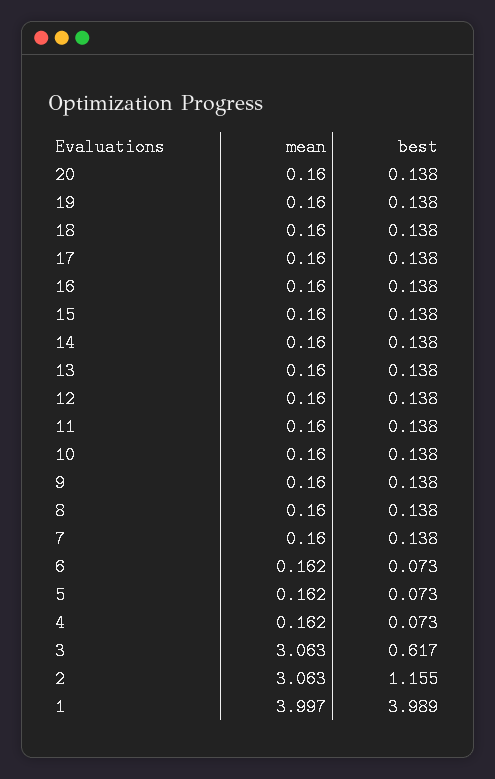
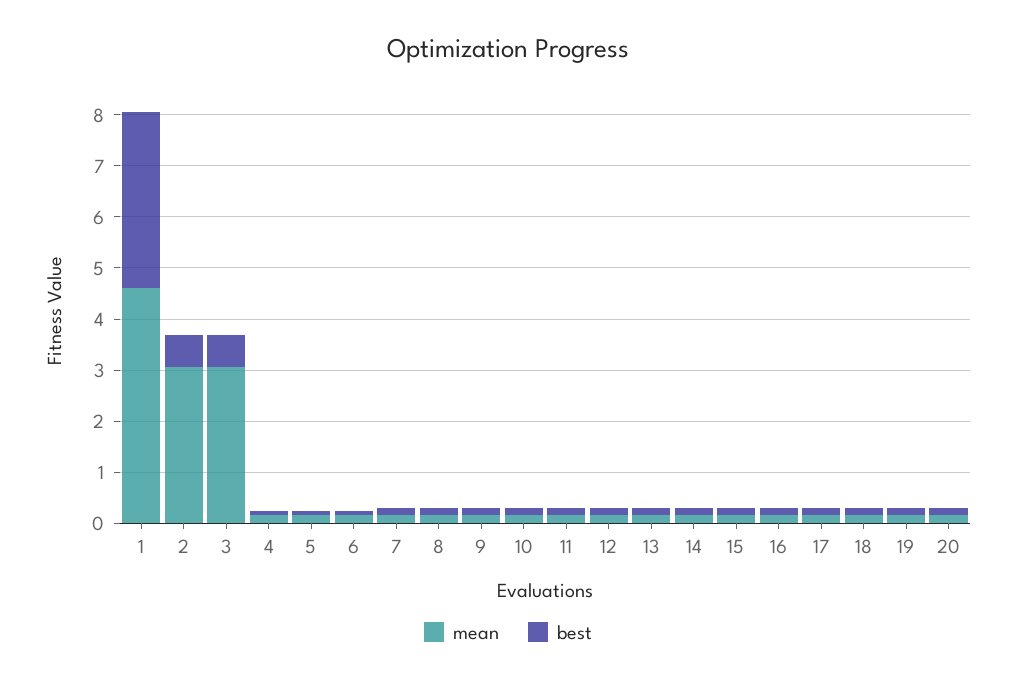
best, 2: 1.155 -> 0.6
mean, 1: 3.997 -> 4.6
best, 1: 3.989 -> 3.4

